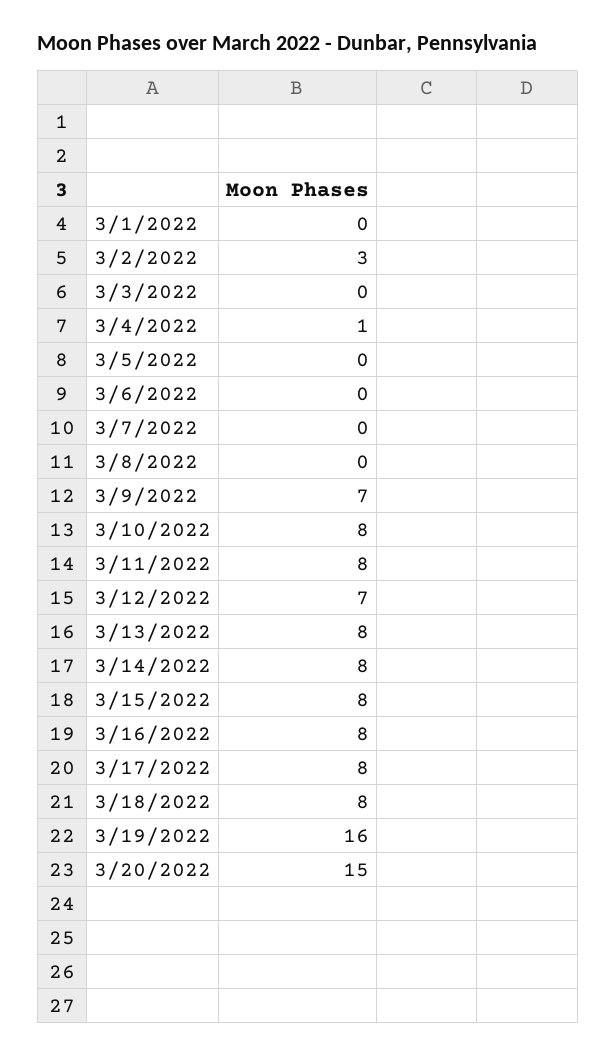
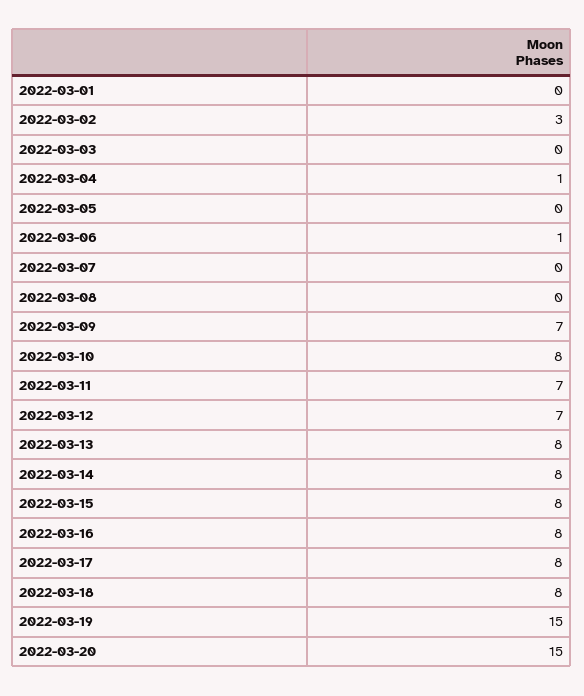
3/6/2022: 0 -> 1
3/11/2022: 8 -> 7
3/19/2022: 16 -> 15

